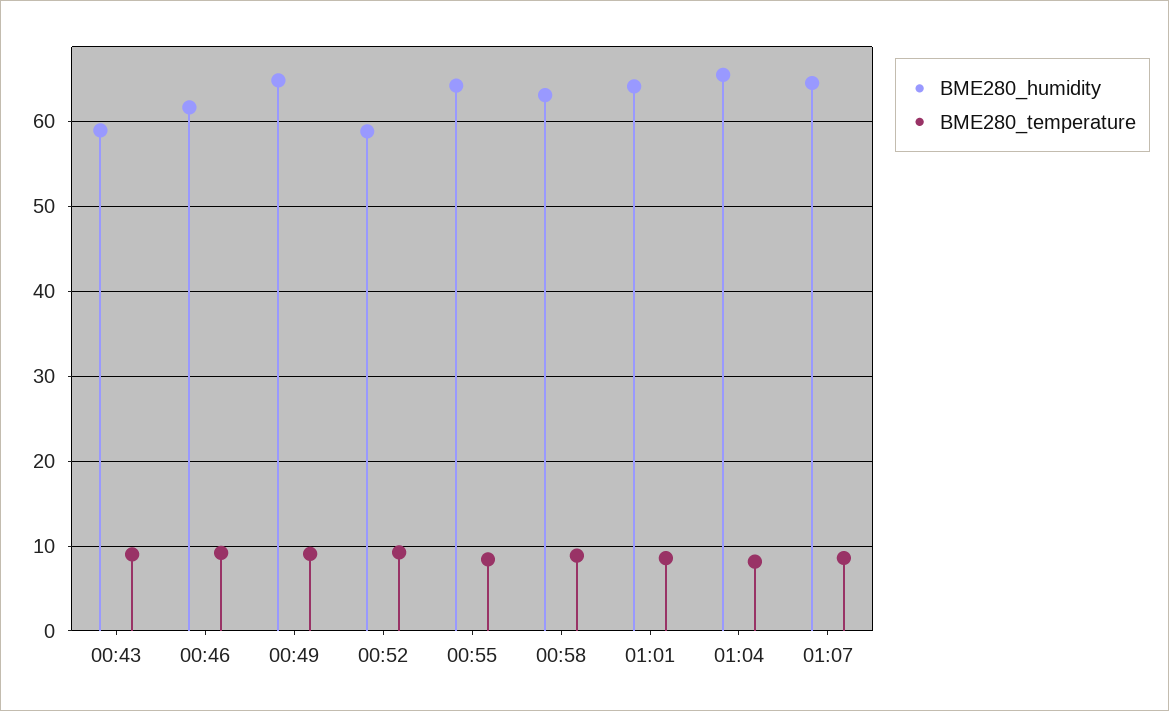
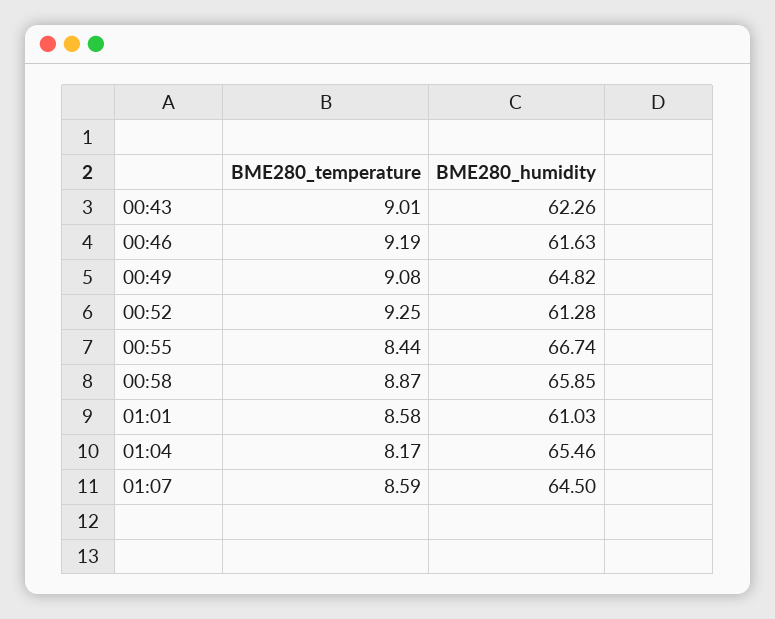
BME280_humidity, 00:43: 59 -> 62.26
BME280_humidity, 00:52: 59 -> 61.28
BME280_humidity, 00:55: 64 -> 66.74
BME280_humidity, 00:58: 63 -> 65.85
BME280_humidity, 01:01: 64 -> 61.03

